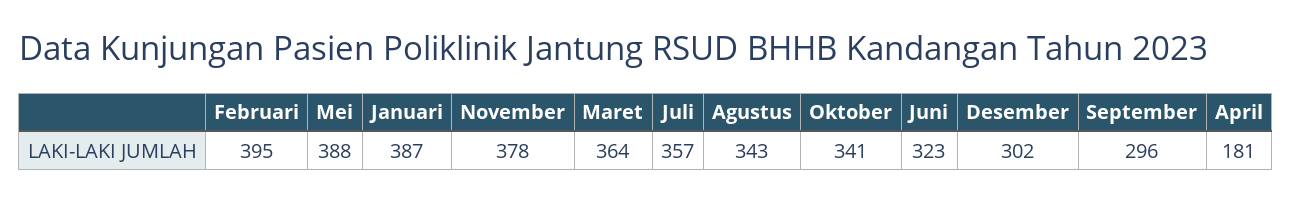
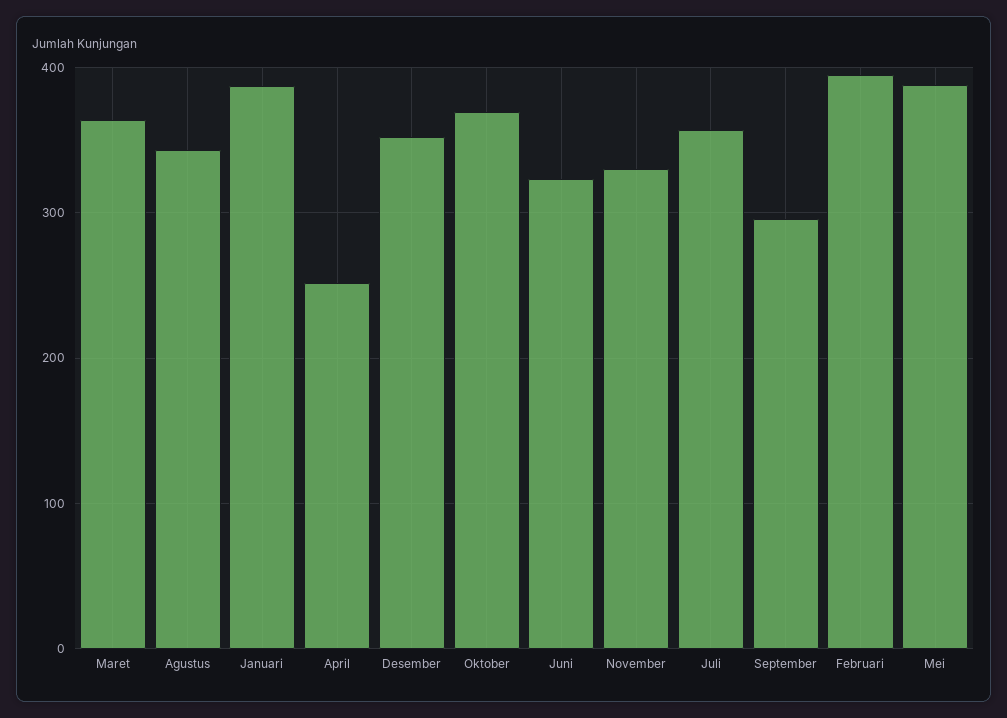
November: 378 -> 330
Oktober: 341 -> 370
Desember: 302 -> 350
April: 181 -> 250

